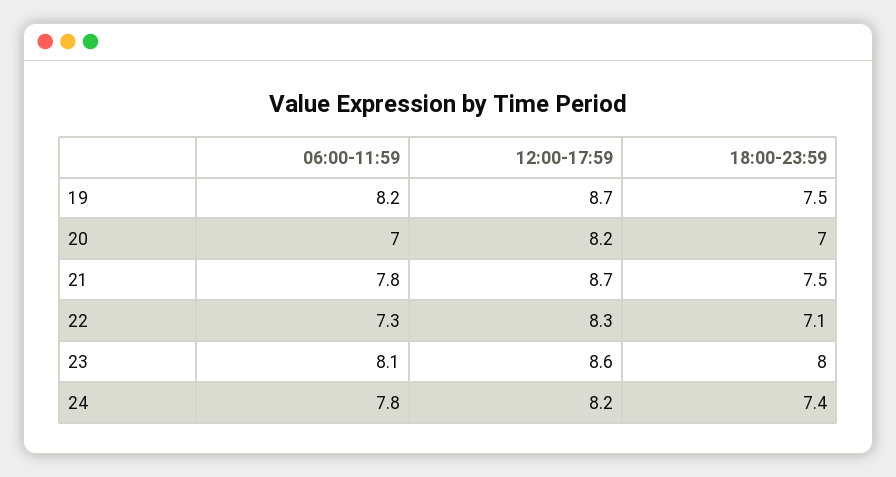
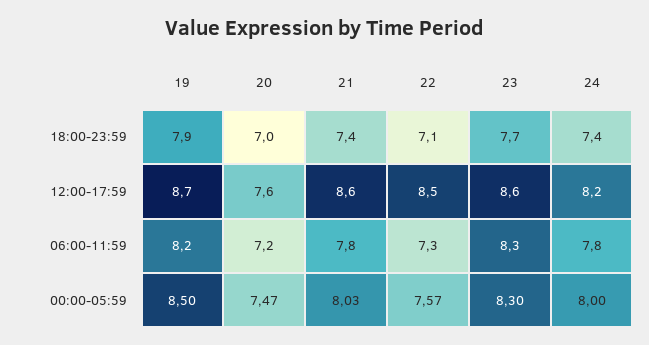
18:00-23:59, 19: 7.5 -> 7.9
06:00-11:59, 20: 7 -> 7.2
12:00-17:59, 20: 8.2 -> 7.6
12:00-17:59, 21: 8.7 -> 8.6
18:00-23:59, 21: 7.5 -> 7.4
12:00-17:59, 22: 8.3 -> 8.5
06:00-11:59, 23: 8.1 -> 8.3
18:00-23:59, 23: 8 -> 7.7
00:00-05:59, 19: none -> 8.5
00:00-05:59, 20: none -> 7.47
00:00-05:59, 21: none -> 8.03
00:00-05:59, 22: none -> 7.57
00:00-05:59, 23: none -> 8.3
00:00-05:59, 24: none -> 8

